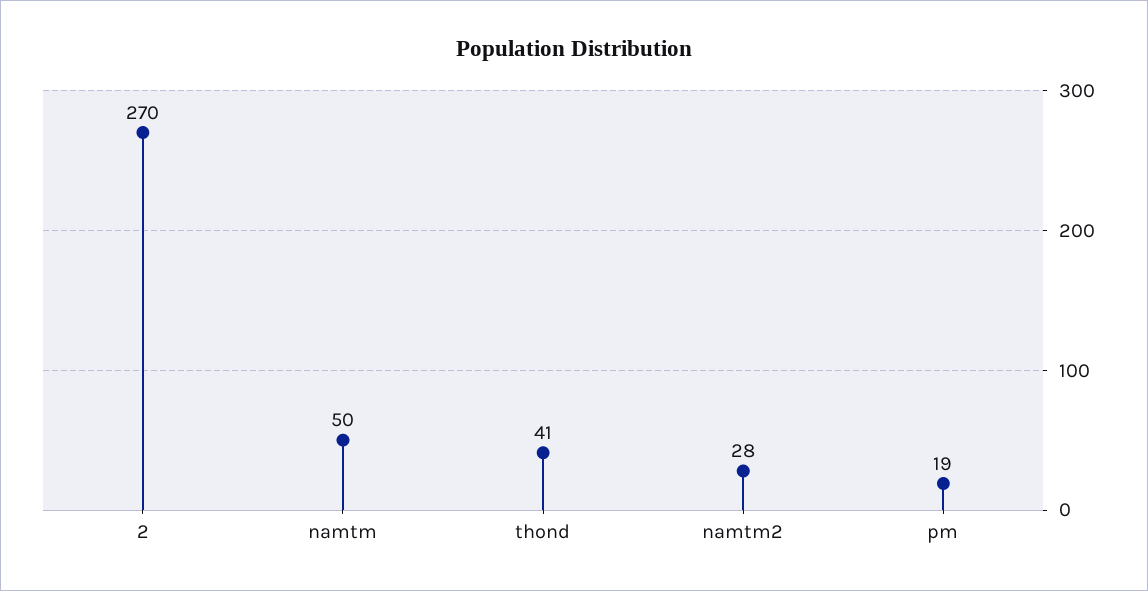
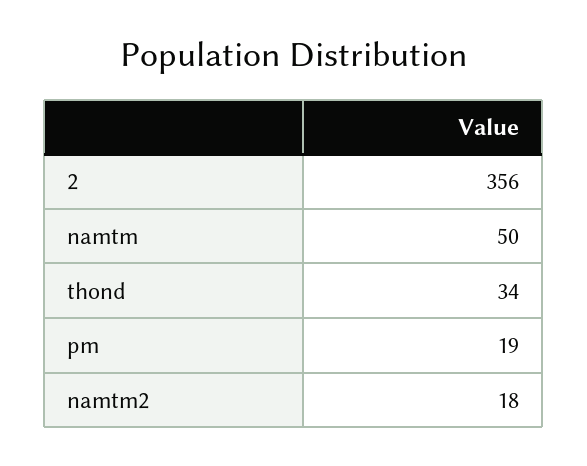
2: 270 -> 356
thond: 41 -> 34
namtm2: 28 -> 18

